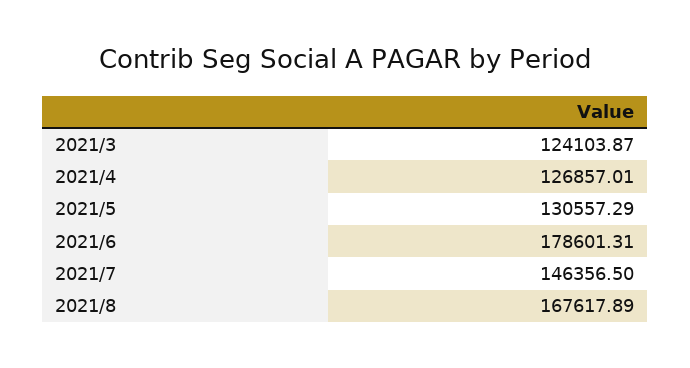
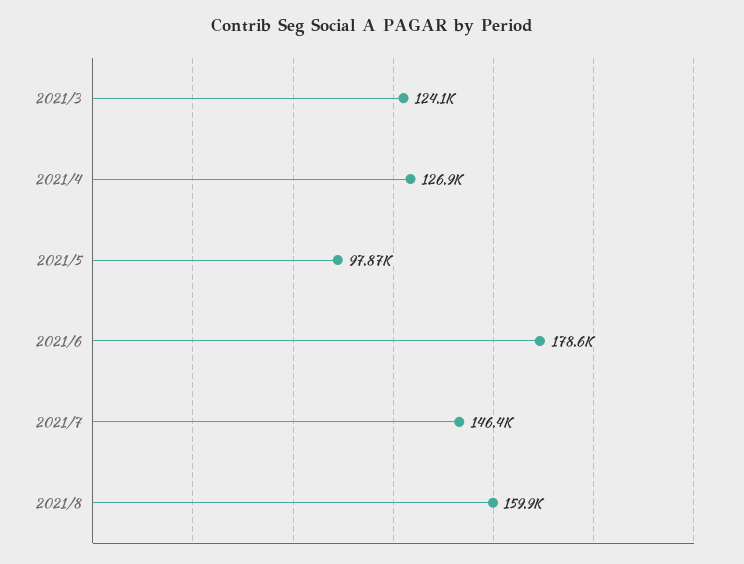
2021/5: 130557.29 -> 97870
2021/8: 167617.89 -> 159900

